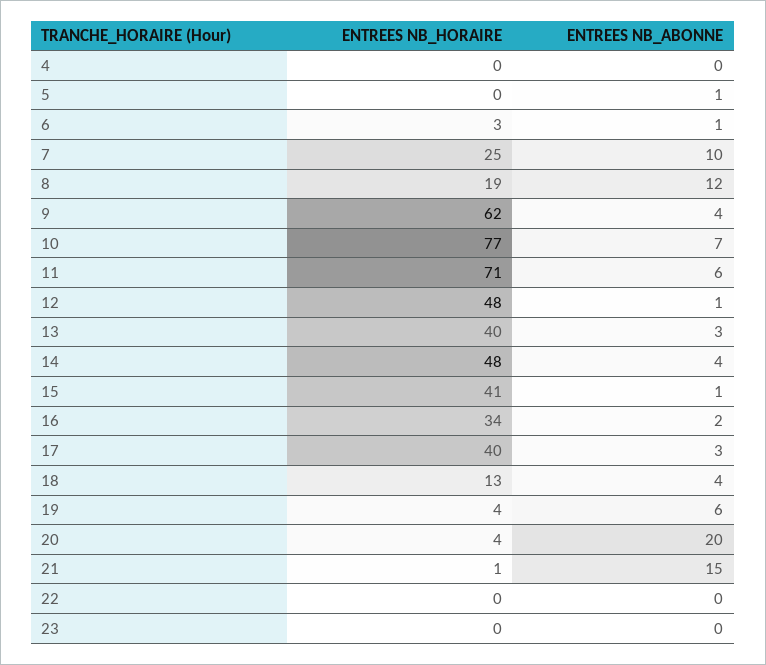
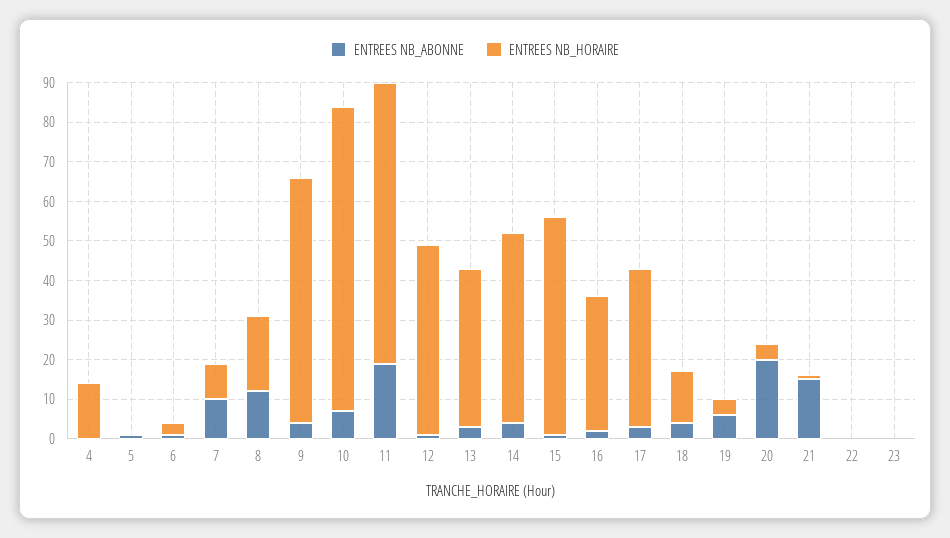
ENTREES NB_HORAIRE, 4: 0 -> 15
ENTREES NB_HORAIRE, 7: 25 -> 10
ENTREES NB_ABONNE, 11: 6 -> 20
ENTREES NB_HORAIRE, 15: 41 -> 55

